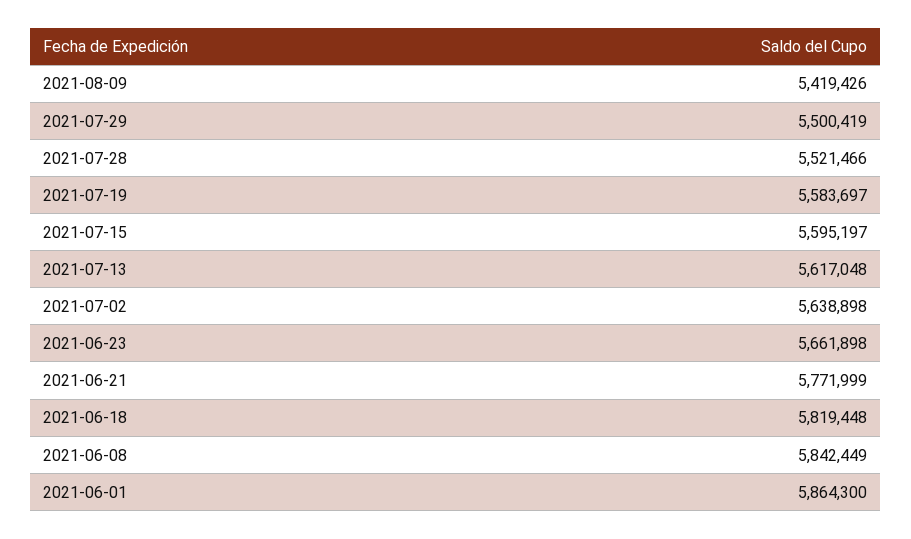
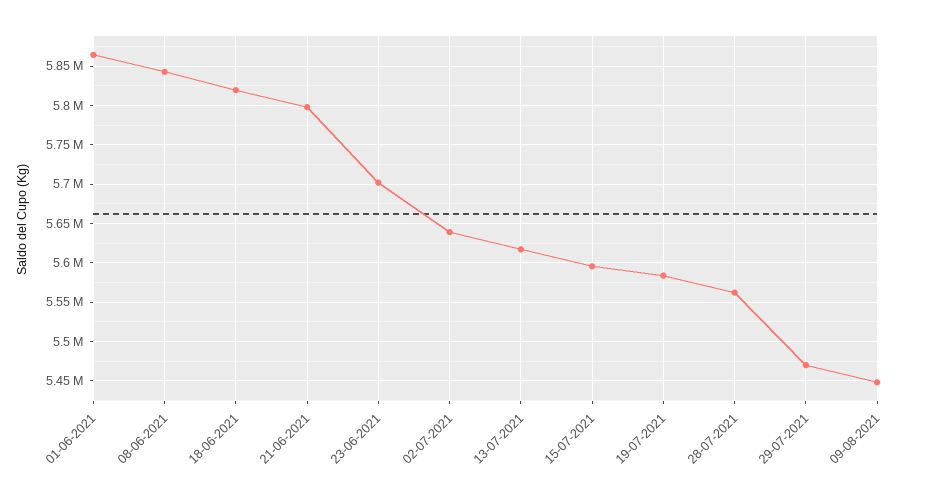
2021-08-09: 5419426 -> 5450000
2021-07-29: 5500419 -> 5470000
2021-07-28: 5521466 -> 5560000
2021-06-23: 5661898 -> 5700000
2021-06-21: 5771999 -> 5800000

